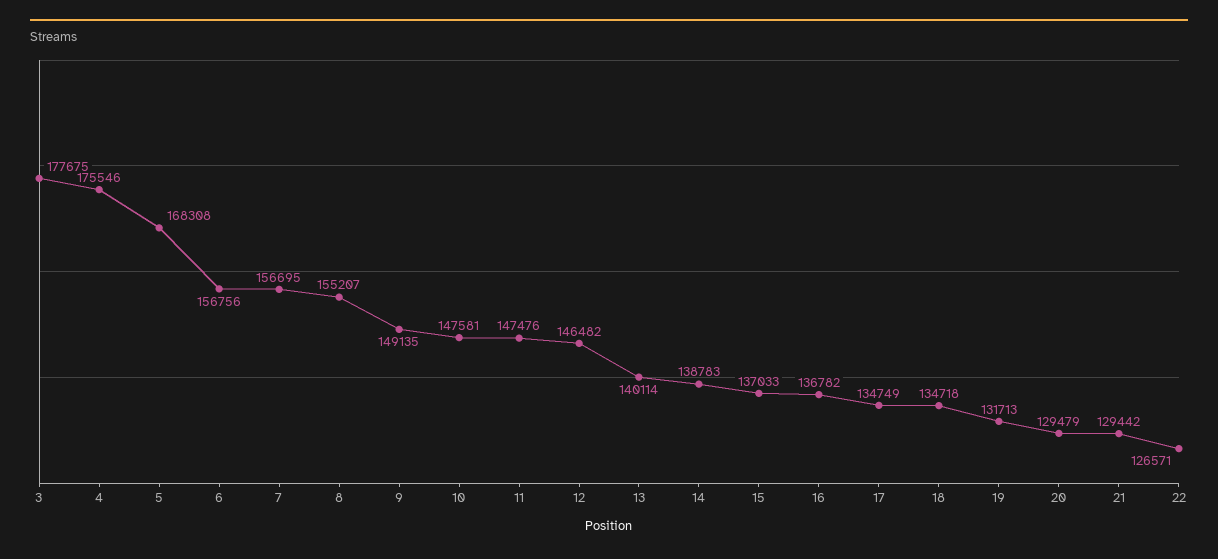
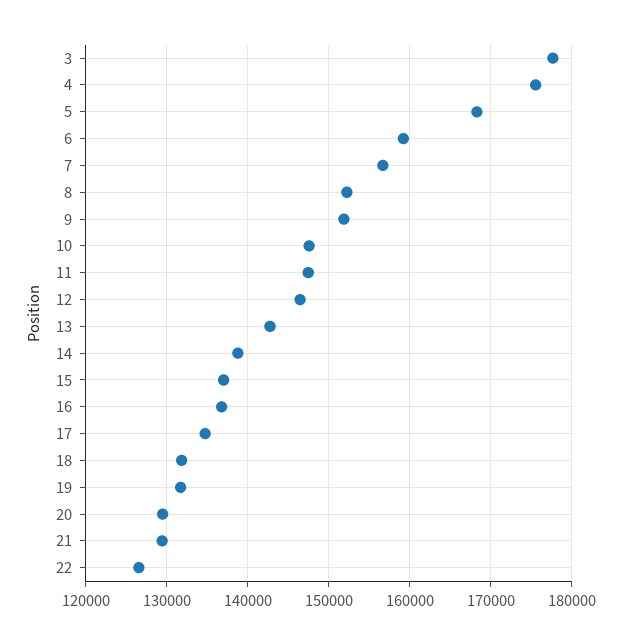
6: 156756 -> 159000
8: 155207 -> 152000
9: 149135 -> 152000
13: 140114 -> 143000
18: 134718 -> 132000

